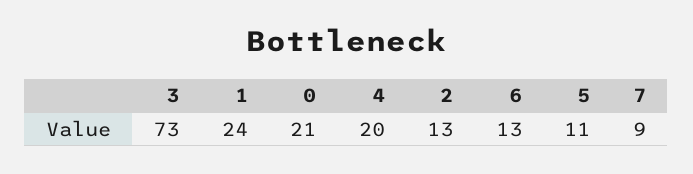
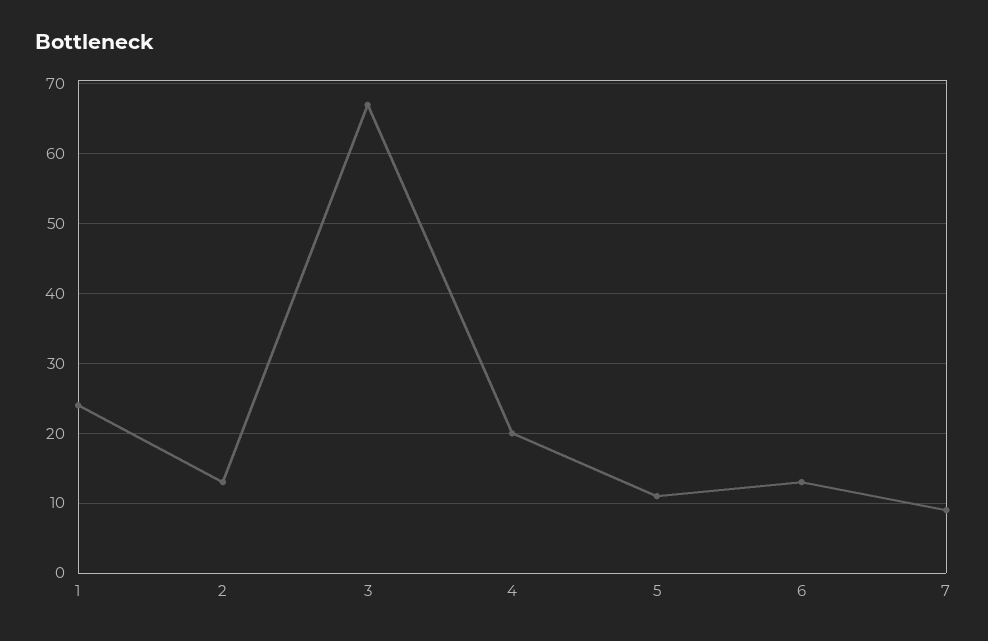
3: 73 -> 67
0: 21 -> none

